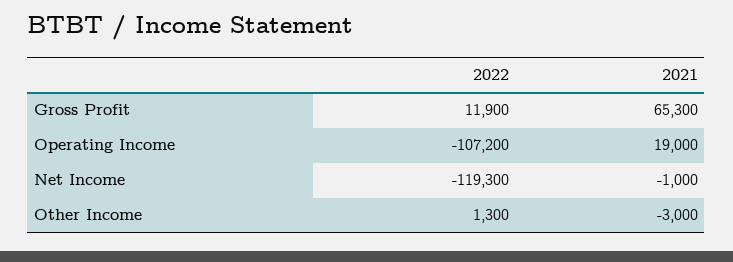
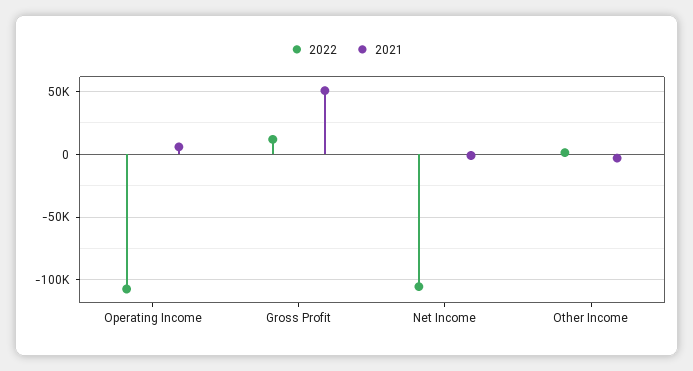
2021, Gross Profit: 65300 -> 50000
2021, Operating Income: 19000 -> 5000
2022, Net Income: -119300 -> -105000

